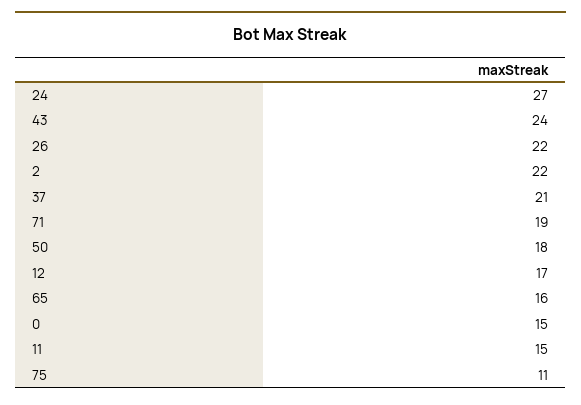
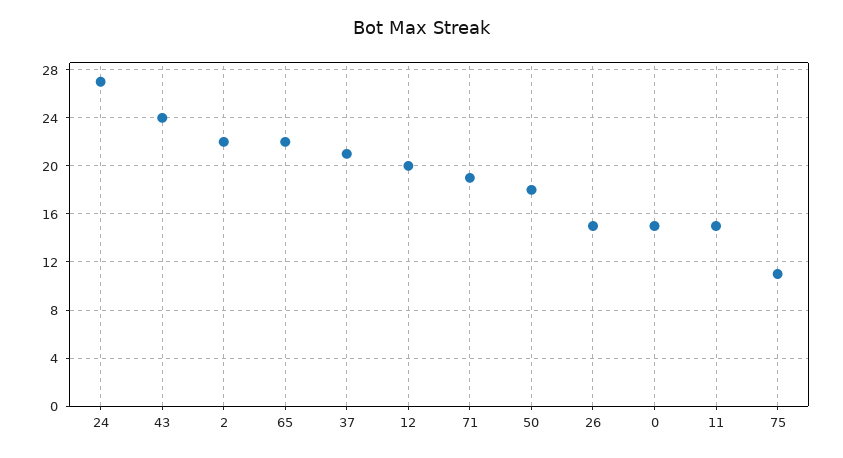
26: 22 -> 15
12: 17 -> 20
65: 16 -> 22

